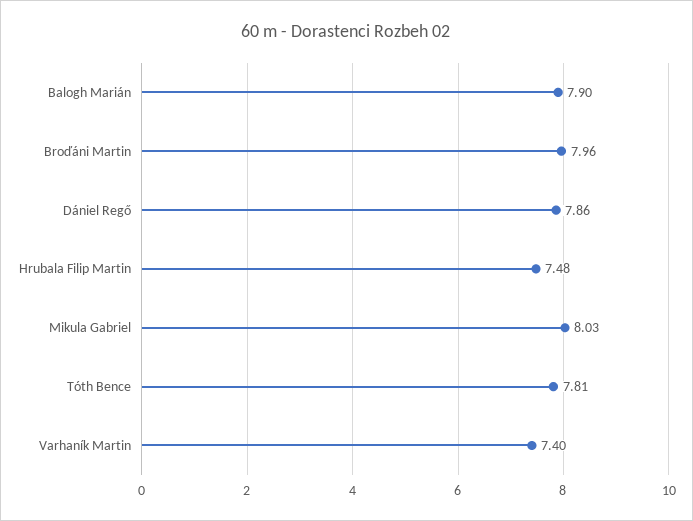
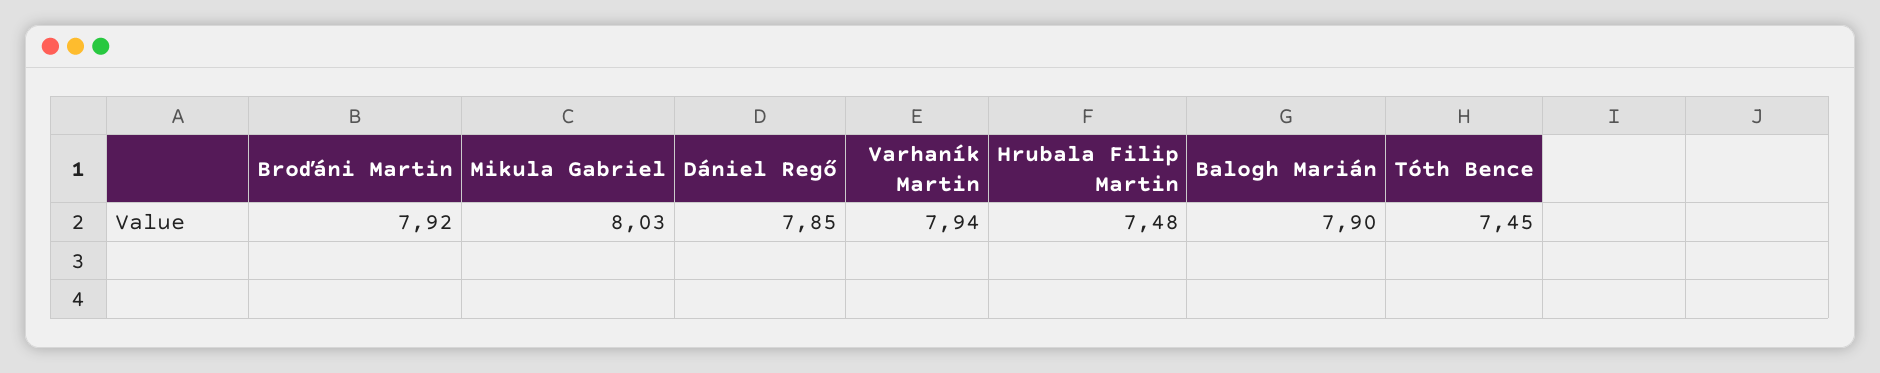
Broďáni Martin: 7.96 -> 7.92
Dániel Regő: 7.86 -> 7.85
Tóth Bence: 7.81 -> 7.45
Varhaník Martin: 7.4 -> 7.94

